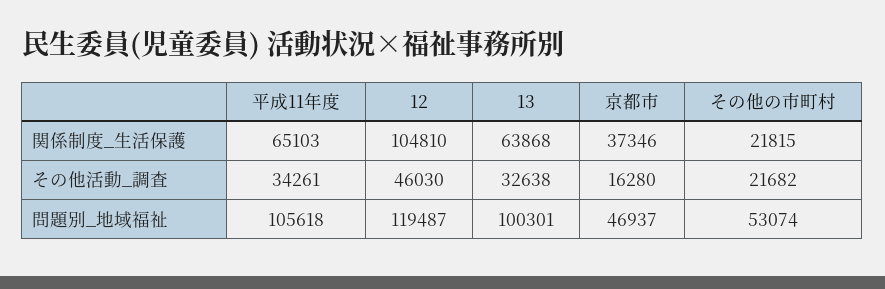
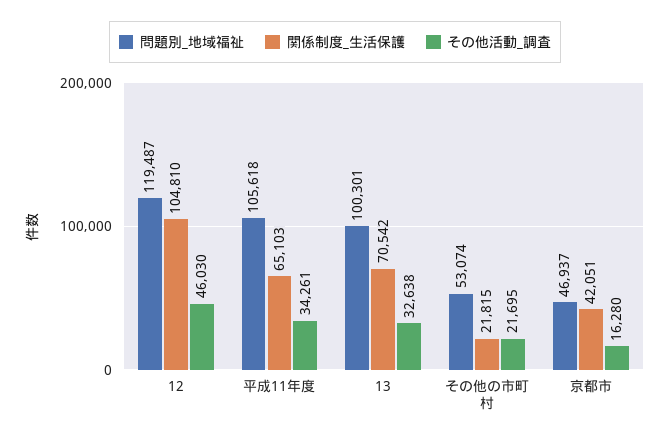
関係制度_生活保護, 13: 63868 -> 70542
関係制度_生活保護, 京都市: 37346 -> 42051
その他活動_調査, その他の市町村: 21682 -> 21695

